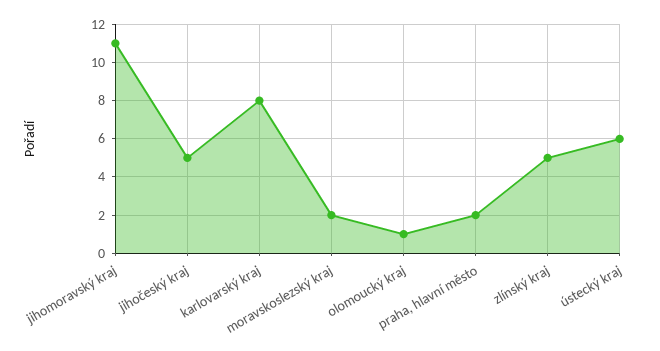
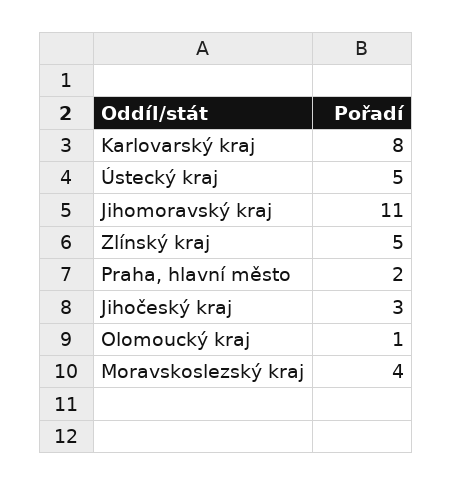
jihočeský kraj: 5 -> 3
moravskoslezský kraj: 2 -> 4
ústecký kraj: 6 -> 5

